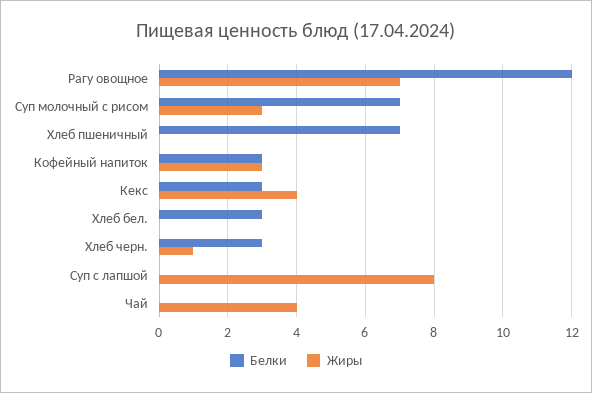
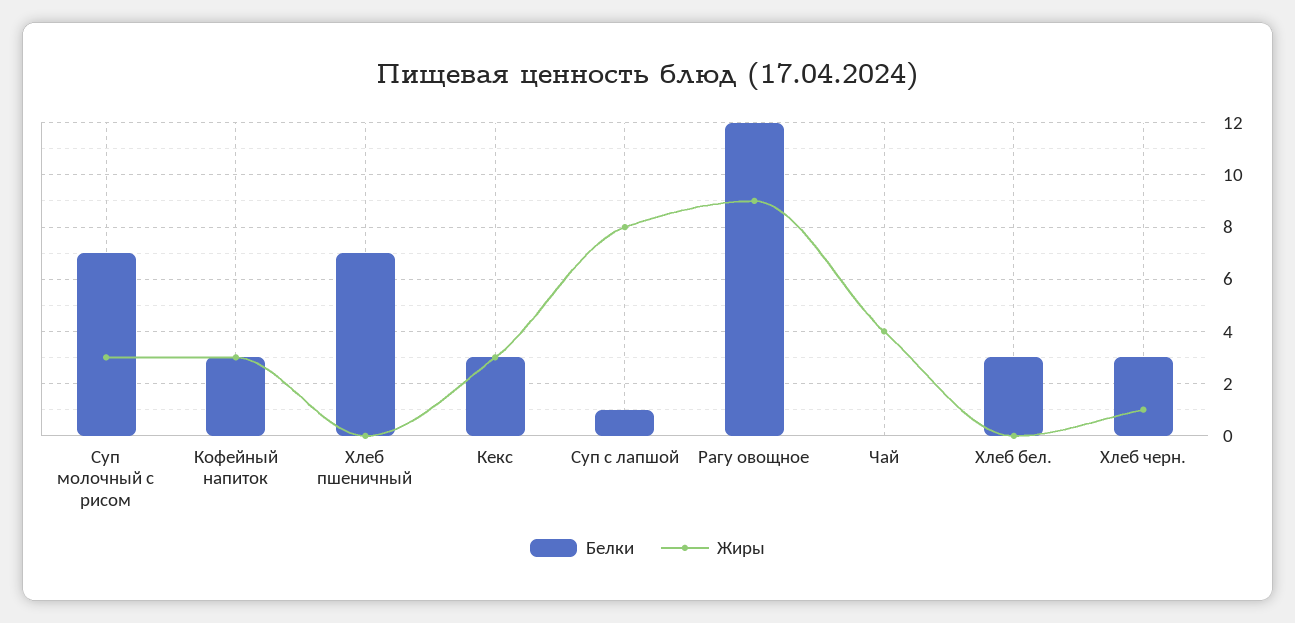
Жиры, Рагу овощное: 7 -> 9
Жиры, Кекс: 4 -> 3
Белки, Суп с лапшой: 0 -> 1

